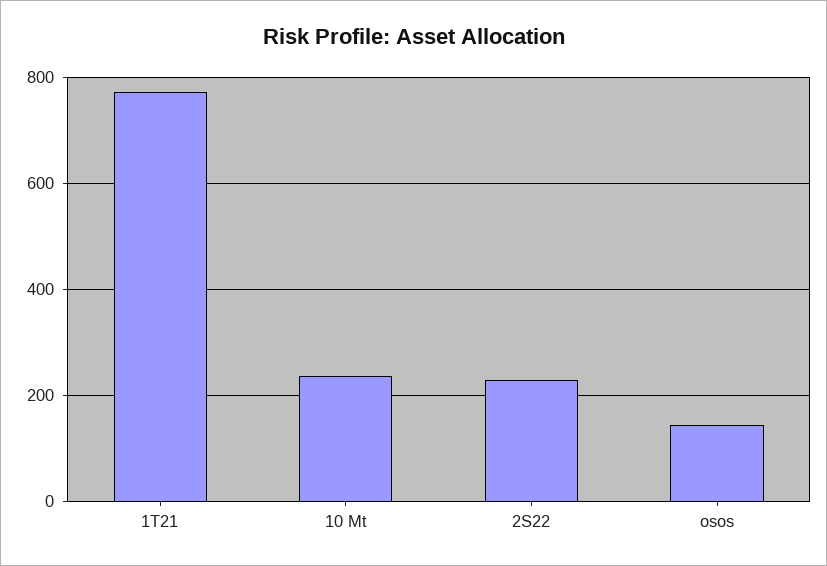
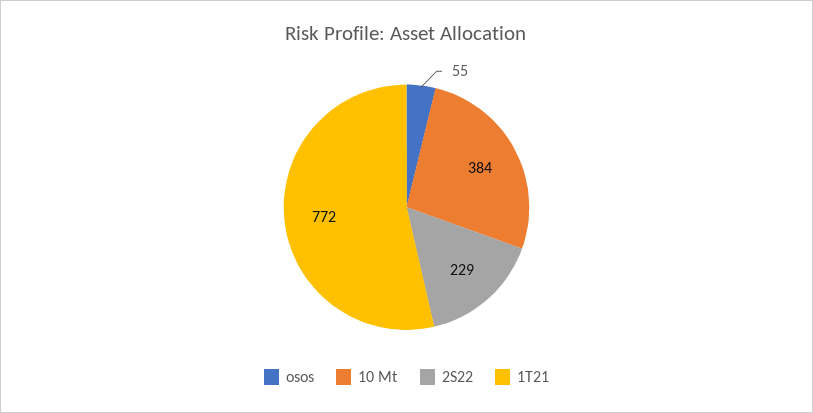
10 Mt: 240 -> 384
osos: 140 -> 55

